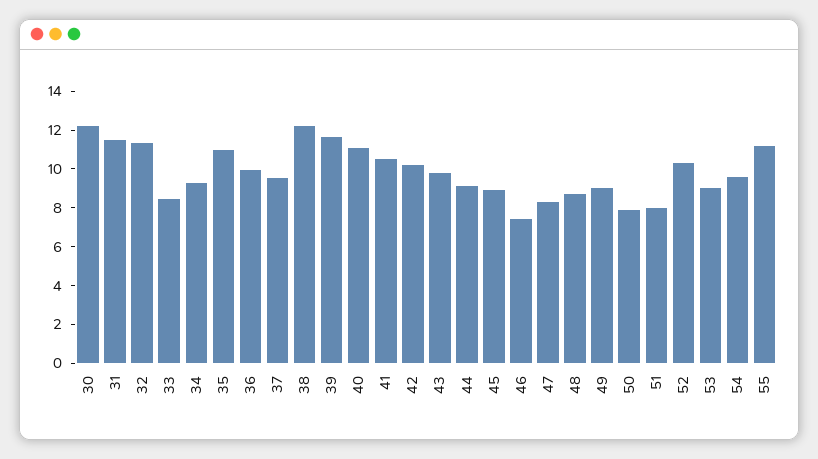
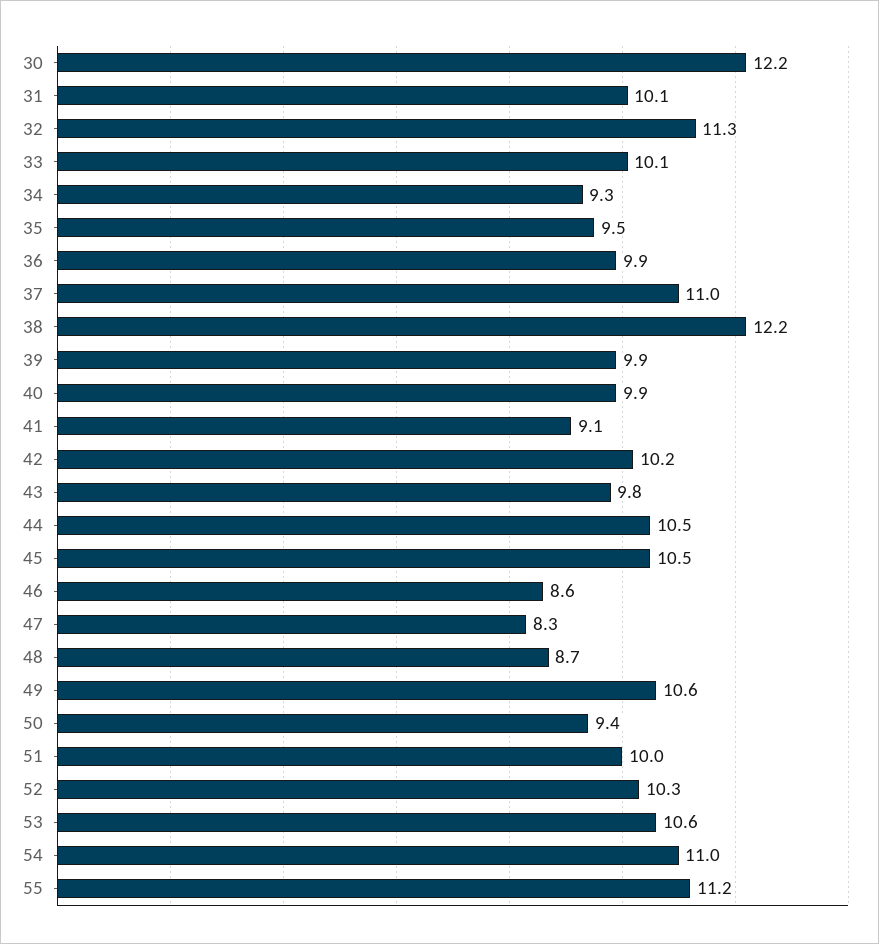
31: 11.5 -> 10.1
33: 8.5 -> 10.1
35: 11 -> 9.5
37: 9.5 -> 11
39: 11.5 -> 9.9
40: 11 -> 9.9
41: 10.5 -> 9.1
44: 9 -> 10.5
45: 9 -> 10.5
46: 7.5 -> 8.6
49: 9 -> 10.6
50: 8 -> 9.4
51: 8 -> 10
53: 9 -> 10.6
54: 9.5 -> 11

